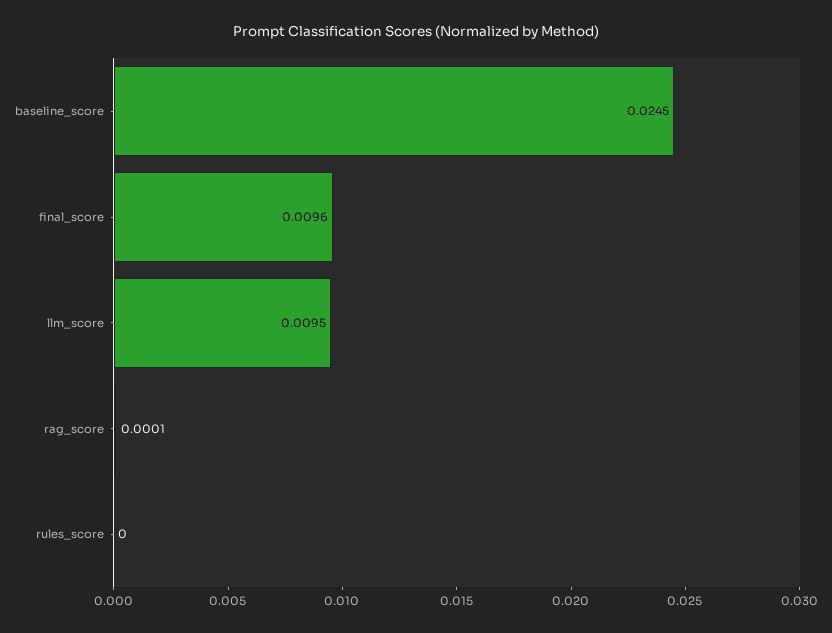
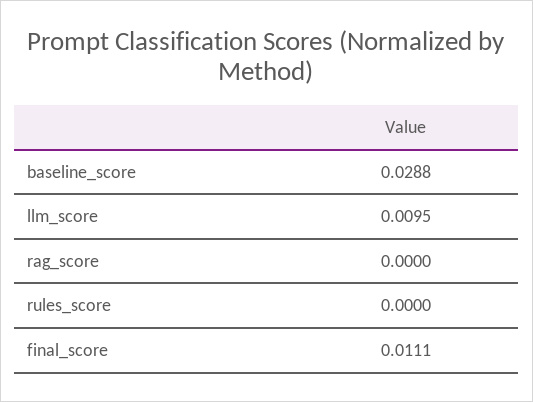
baseline_score: 0.0245 -> 0.0288
final_score: 0.0096 -> 0.0111
rag_score: 0.0001 -> 0

